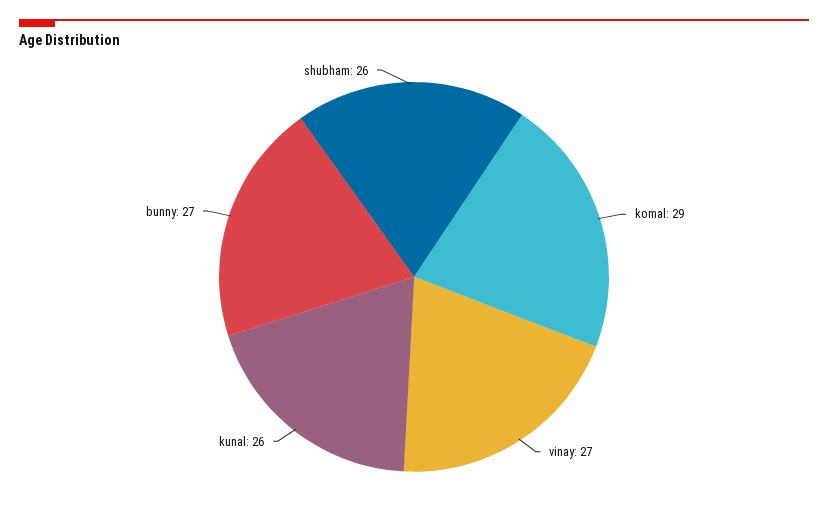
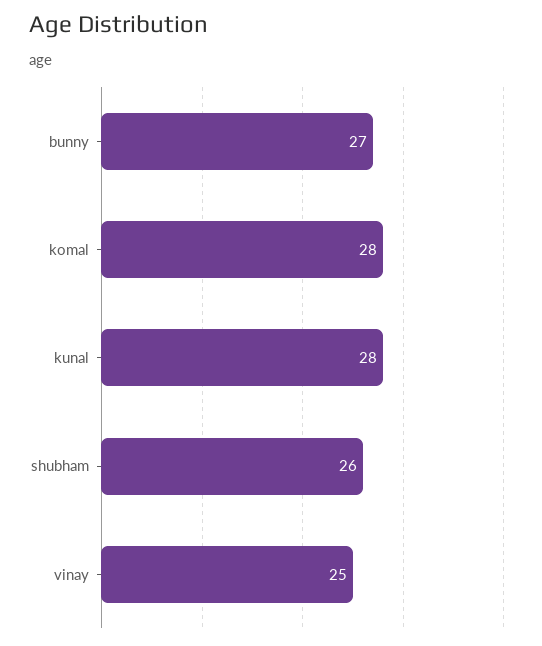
komal: 29 -> 28
vinay: 27 -> 25
kunal: 26 -> 28

